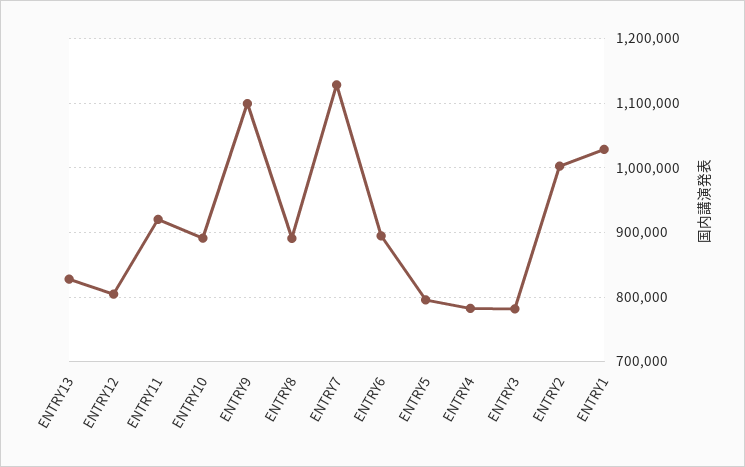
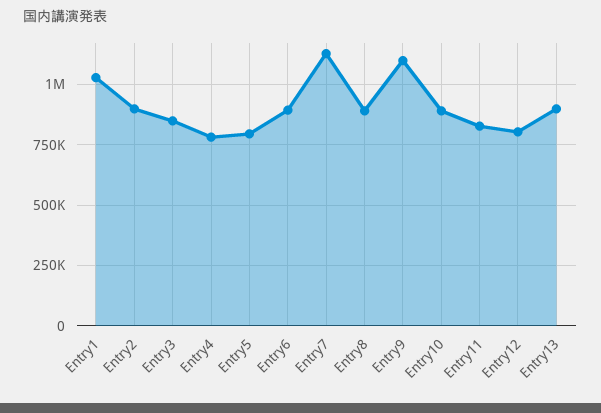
ENTRY13: 830000 -> 900000
ENTRY11: 920000 -> 825000
ENTRY3: 780000 -> 850000
ENTRY2: 1000000 -> 900000

